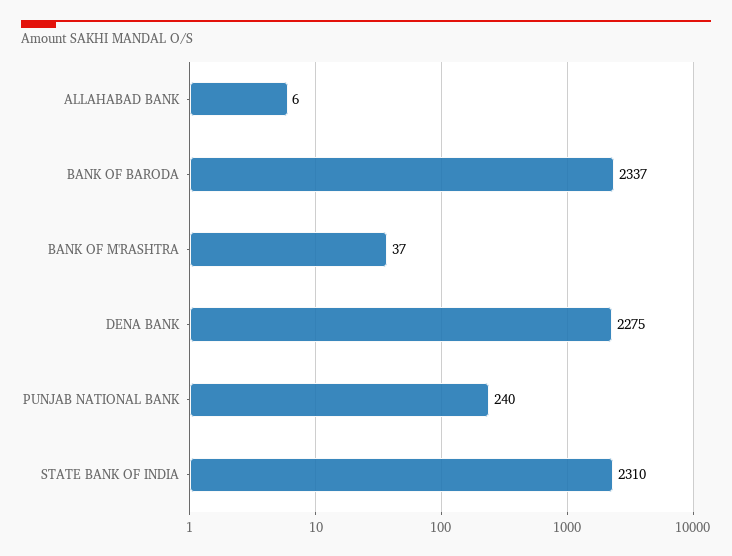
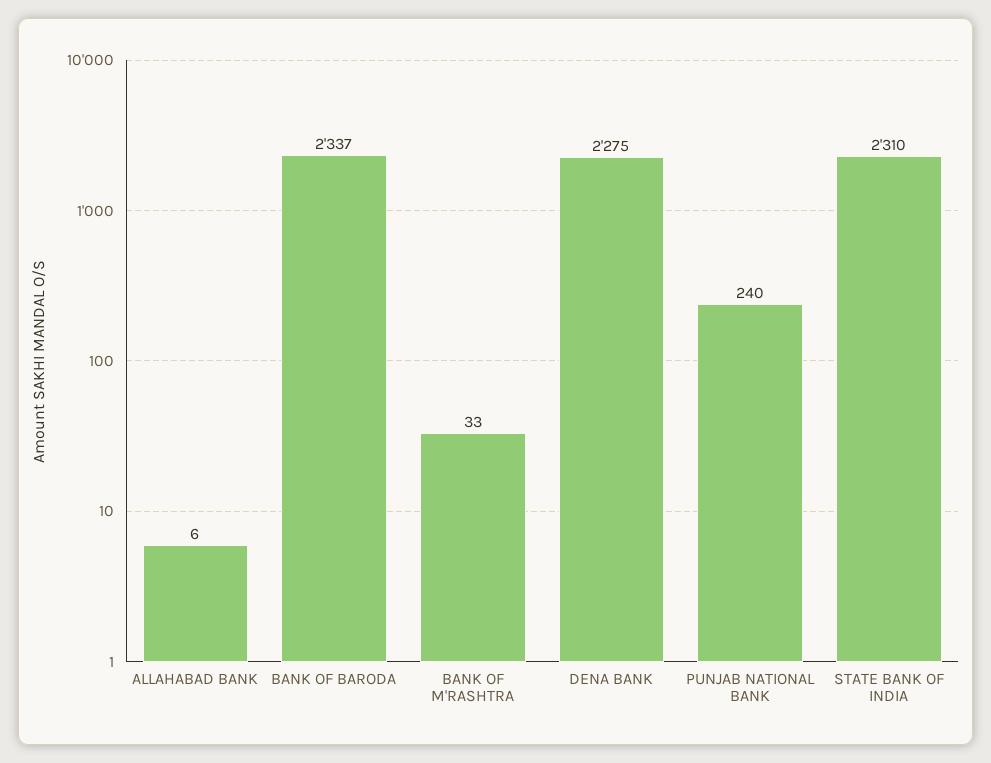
BANK OF M'RASHTRA: 37 -> 33

